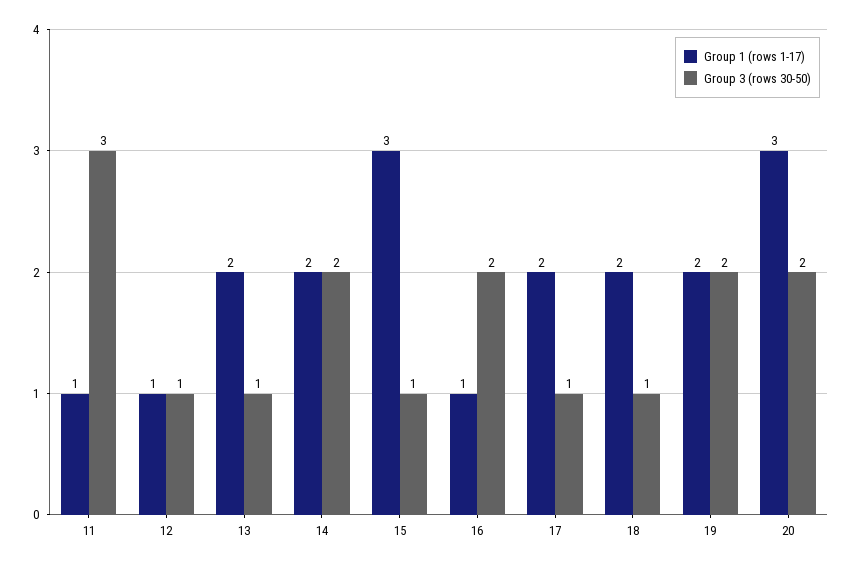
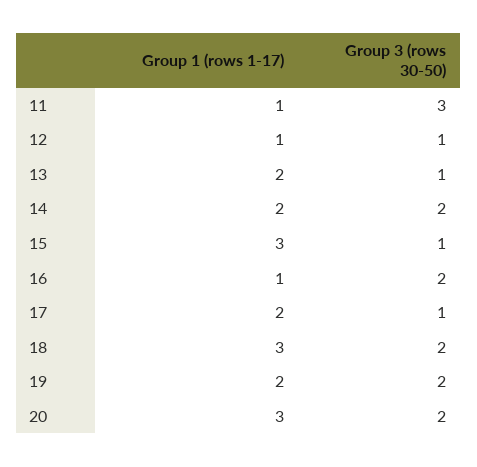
Group 1 (rows 1-17), 18: 2 -> 3
Group 3 (rows 30-50), 18: 1 -> 2

